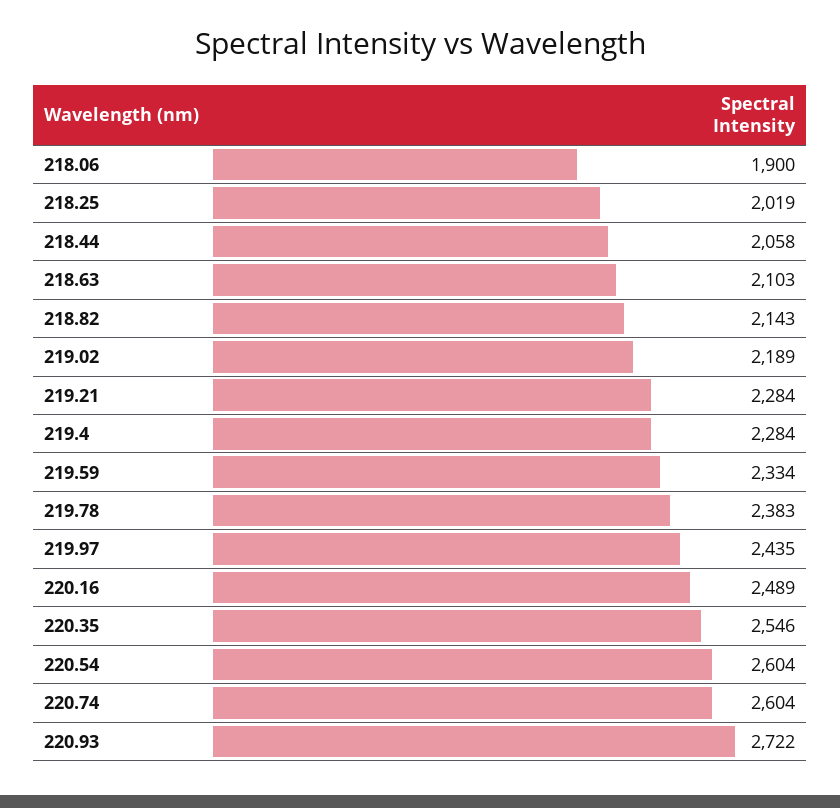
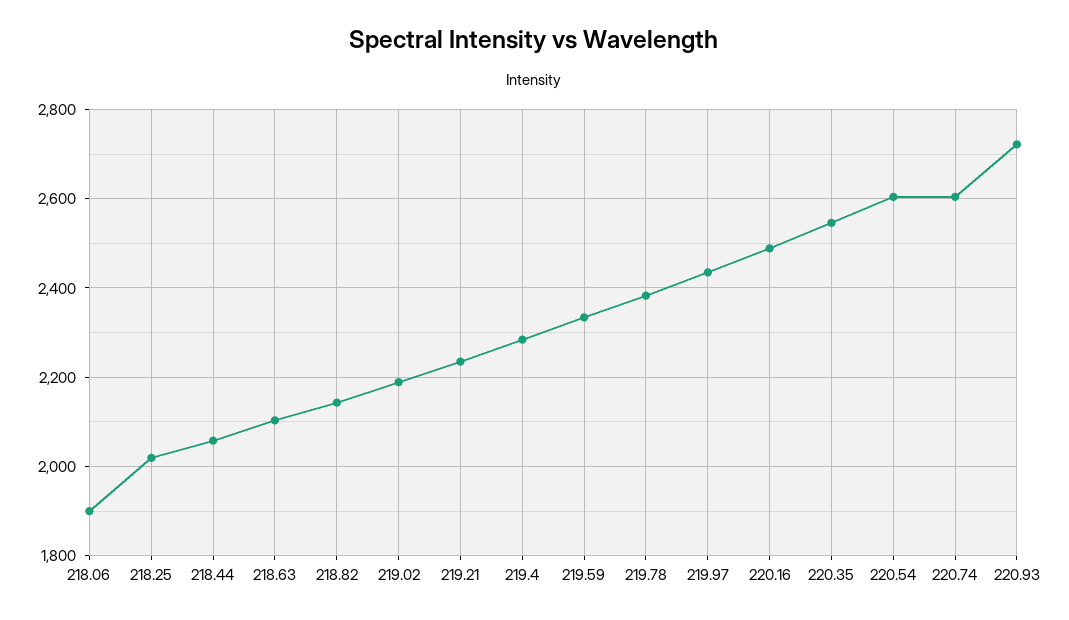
219.21: 2284 -> 2240

